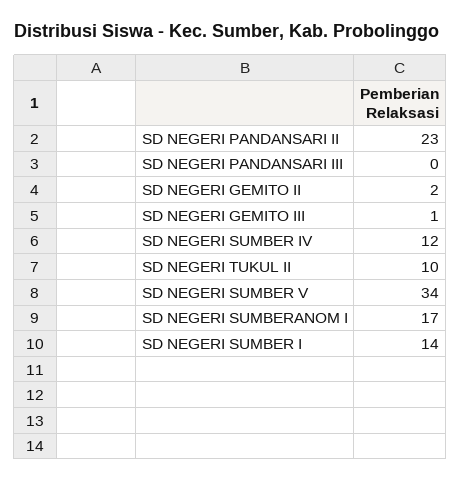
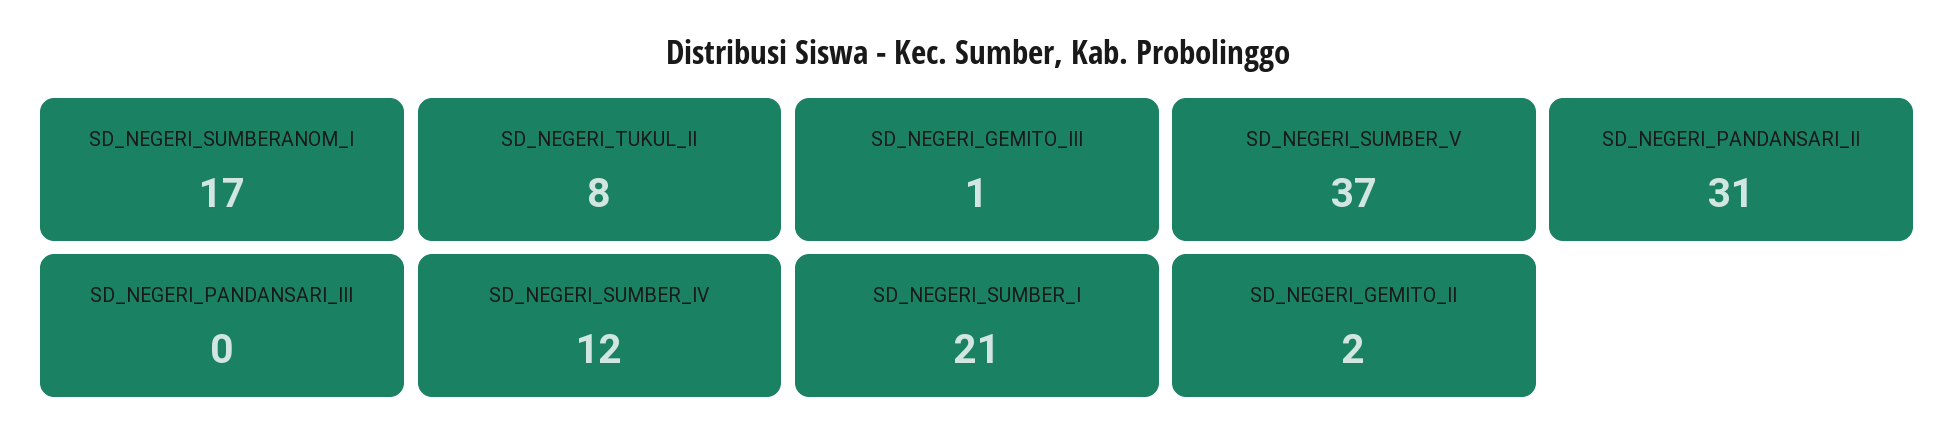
SD NEGERI PANDANSARI II: 23 -> 31
SD NEGERI TUKUL II: 10 -> 8
SD NEGERI SUMBER V: 34 -> 37
SD NEGERI SUMBER I: 14 -> 21

